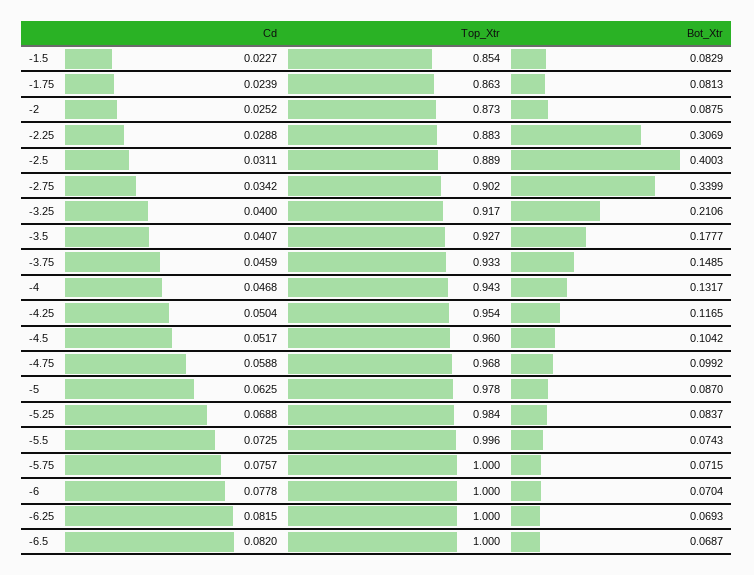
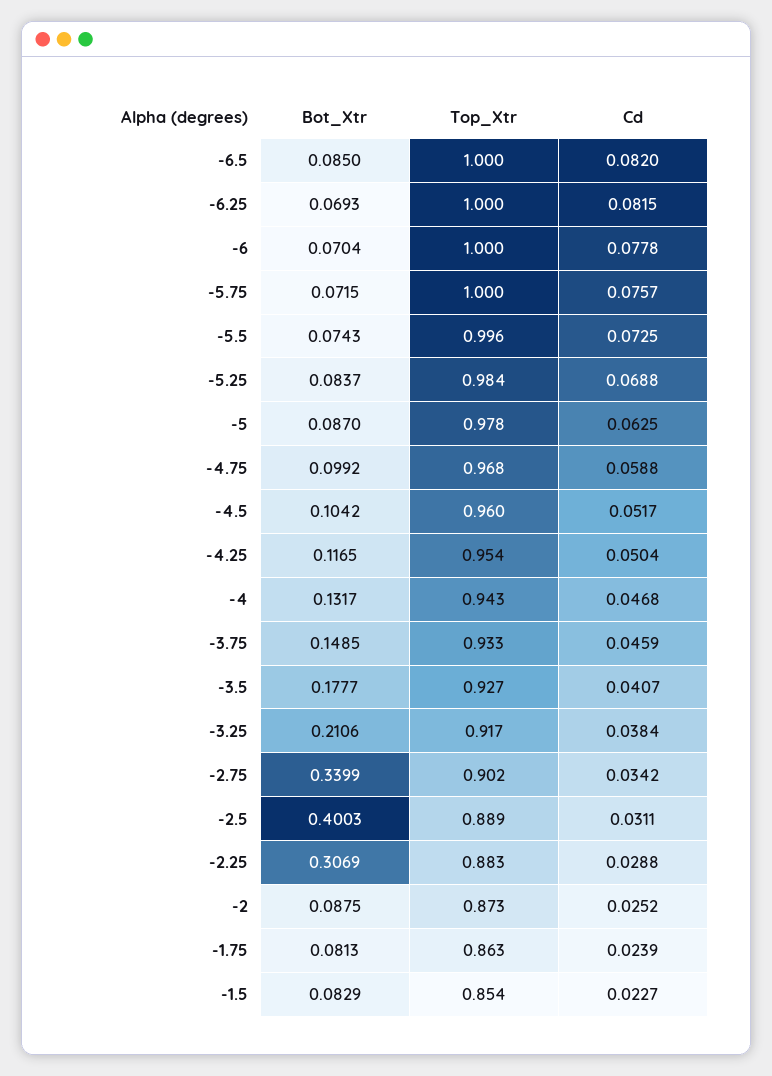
Cd, -3.25: 0.04 -> 0.0384
Bot_Xtr, -6.5: 0.0687 -> 0.085

